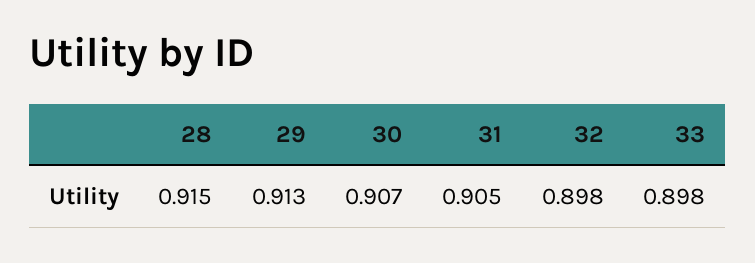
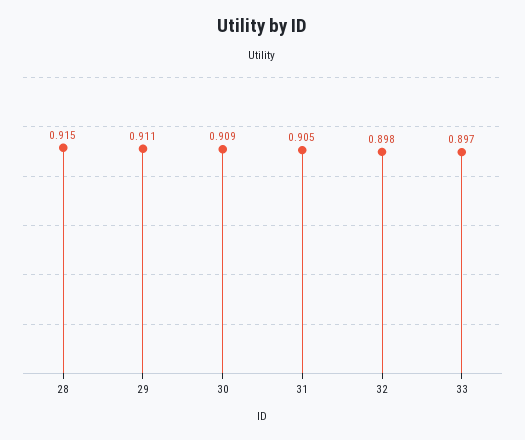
29: 0.913 -> 0.911
30: 0.907 -> 0.909
33: 0.898 -> 0.897

